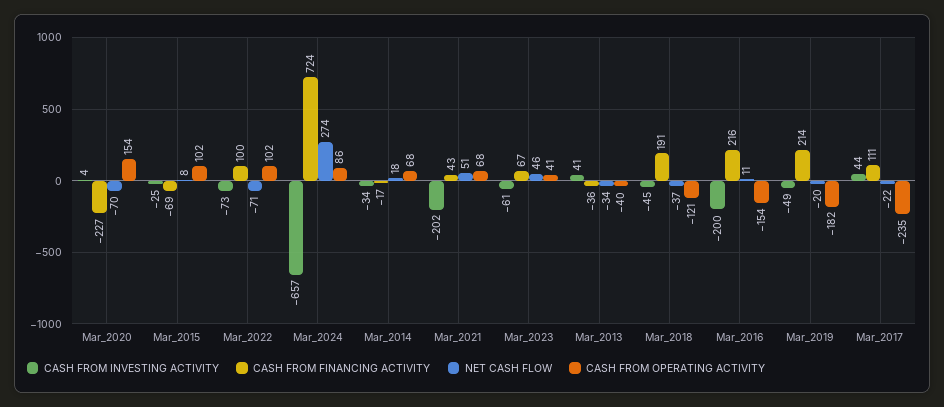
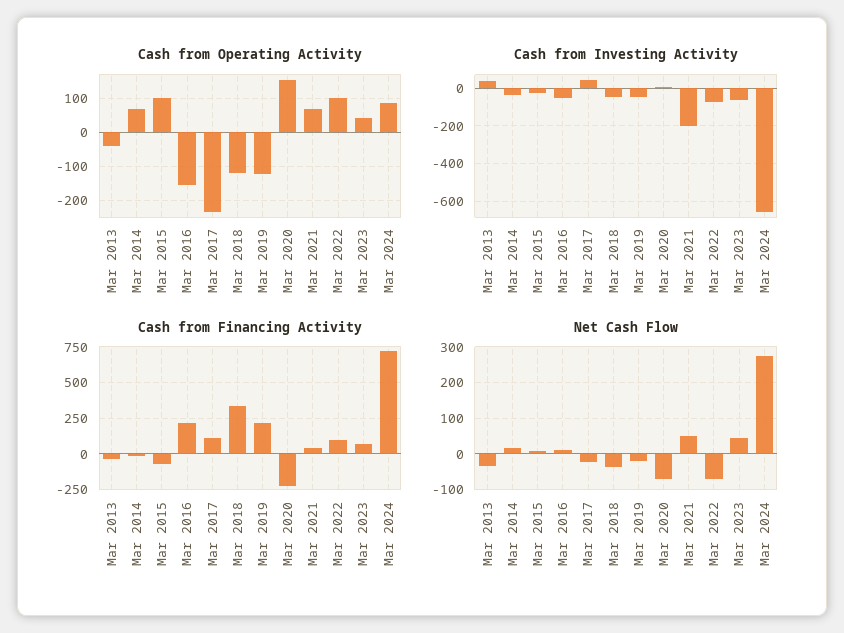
CASH FROM FINANCING ACTIVITY, Mar_2018: 191 -> 350
CASH FROM INVESTING ACTIVITY, Mar_2016: -200 -> -50
CASH FROM OPERATING ACTIVITY, Mar_2019: -182 -> -120

